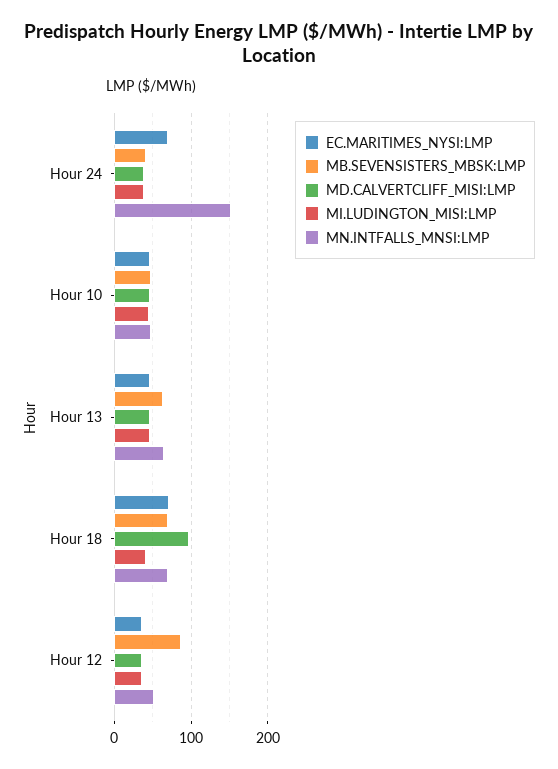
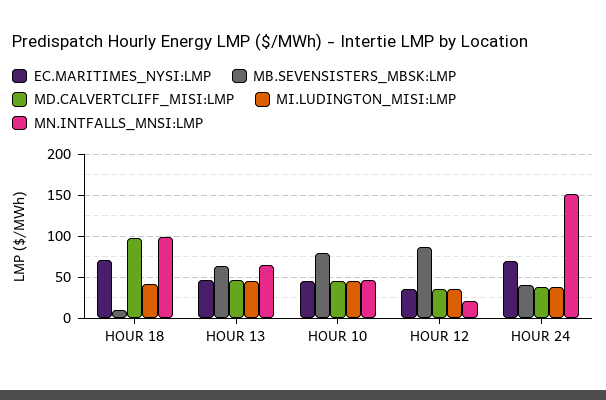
MB.SEVENSISTERS_MBSK:LMP, Hour 10: 50 -> 80
MB.SEVENSISTERS_MBSK:LMP, Hour 18: 70 -> 10
MN.INTFALLS_MNSI:LMP, Hour 18: 70 -> 100
MN.INTFALLS_MNSI:LMP, Hour 12: 50 -> 20

